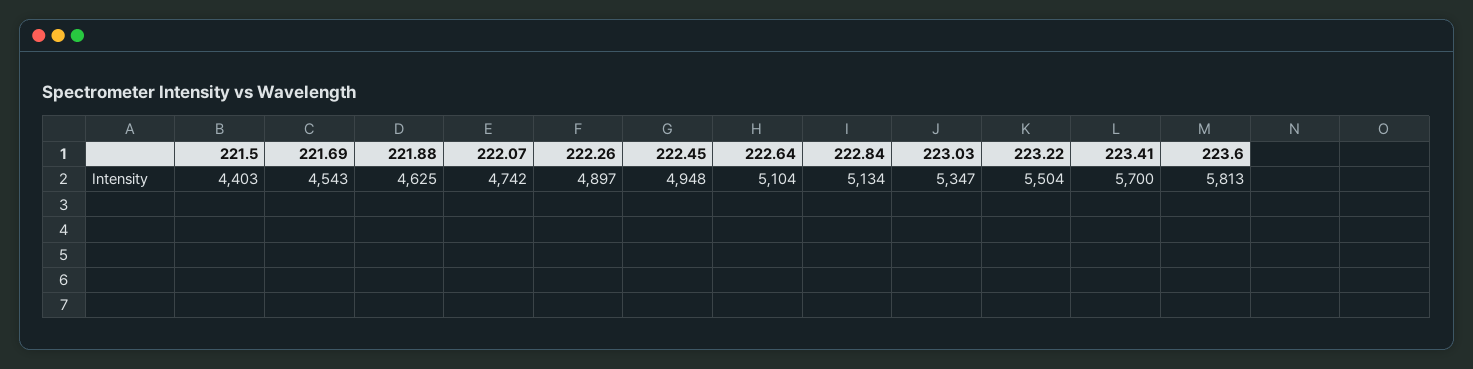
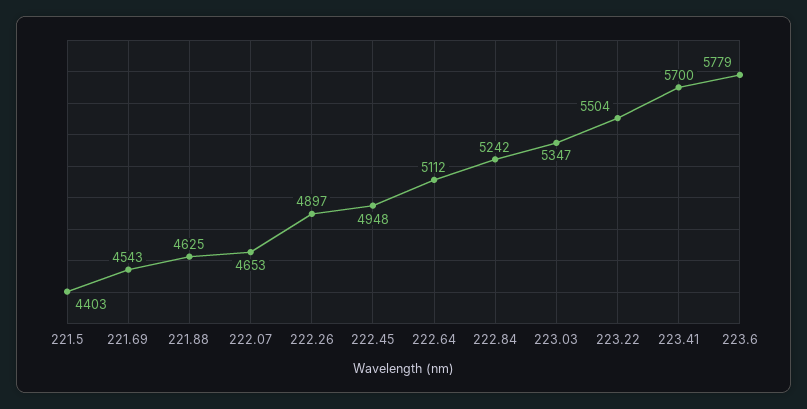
222.07: 4742 -> 4653
222.64: 5104 -> 5112
222.84: 5134 -> 5242
223.6: 5813 -> 5779

